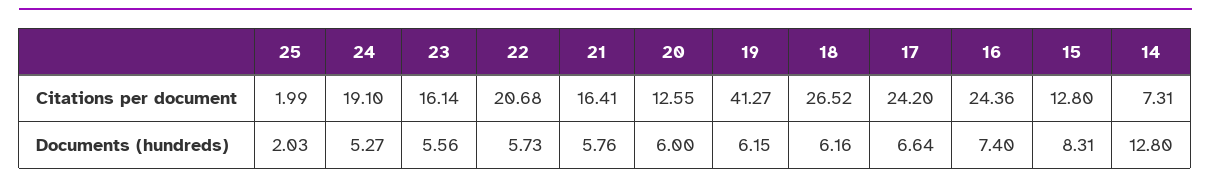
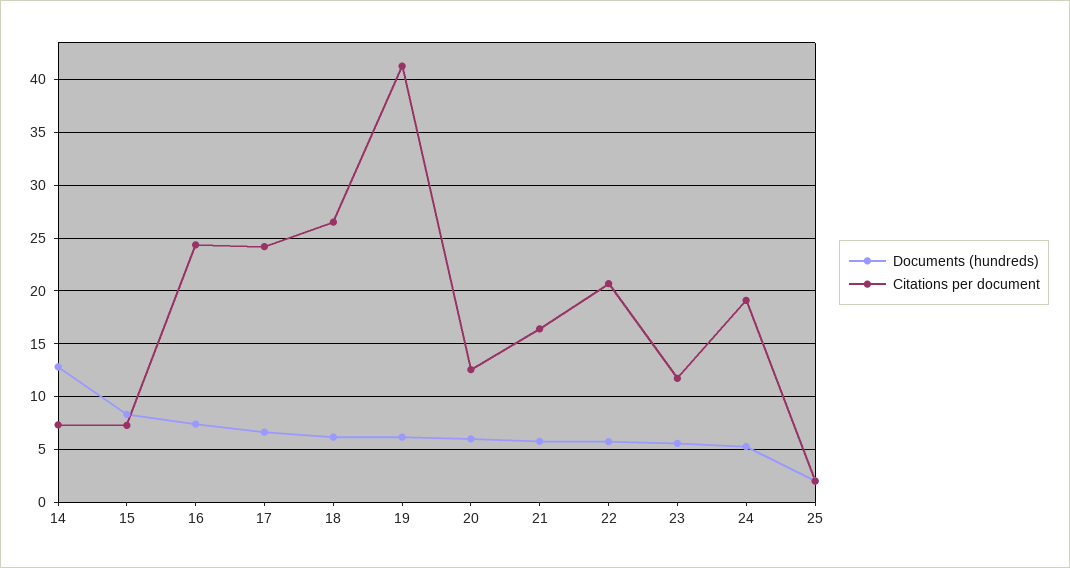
Citations per document, 23: 16.14 -> 12
Citations per document, 15: 12.8 -> 7

